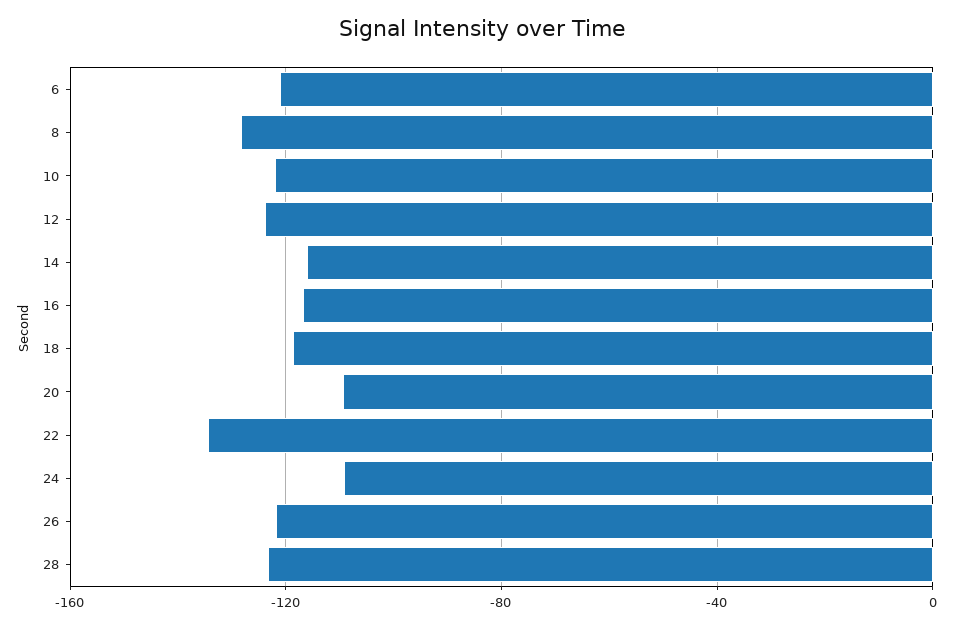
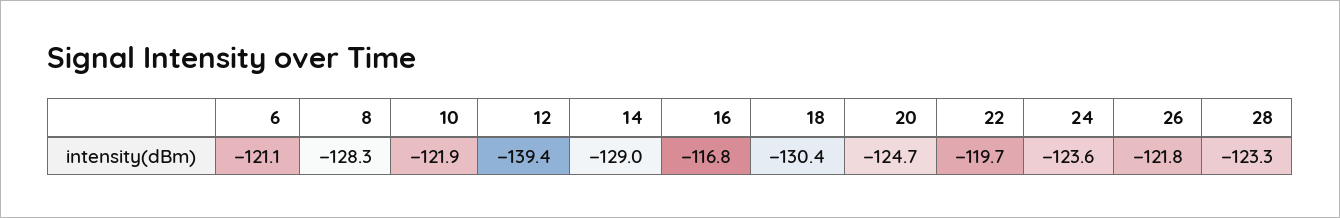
12: -125 -> -139.4
14: -115 -> -129
18: -120 -> -130.4
20: -110 -> -124.7
22: -135 -> -119.7
24: -110 -> -123.6

